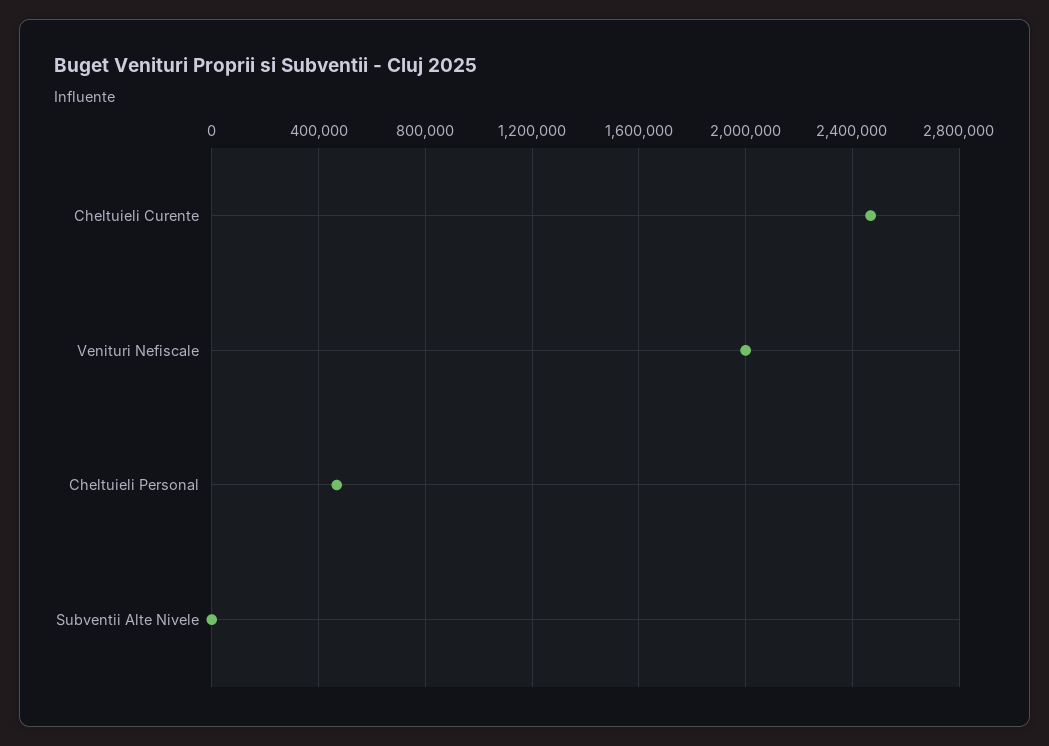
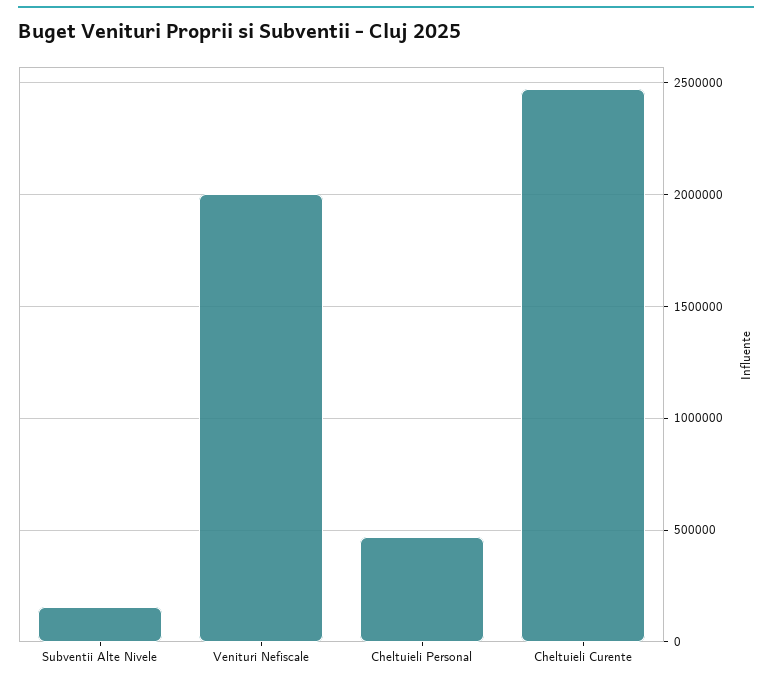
Subventii Alte Nivele: 0 -> 150000

